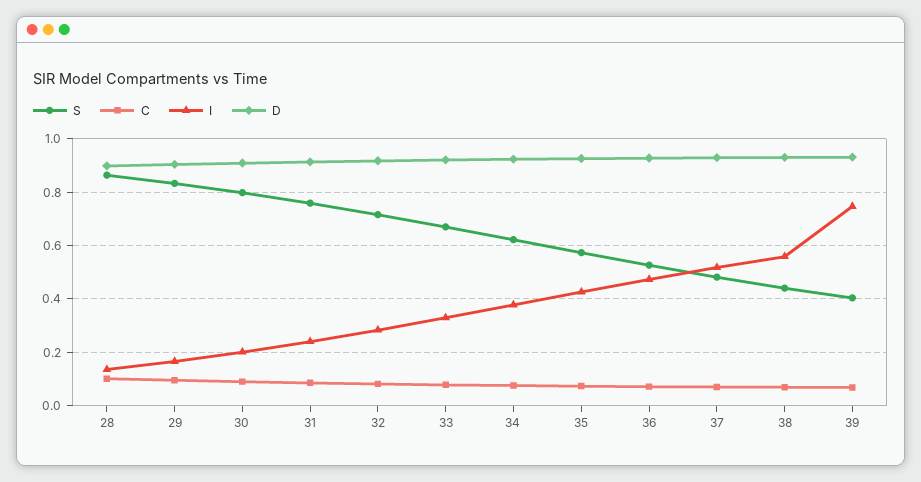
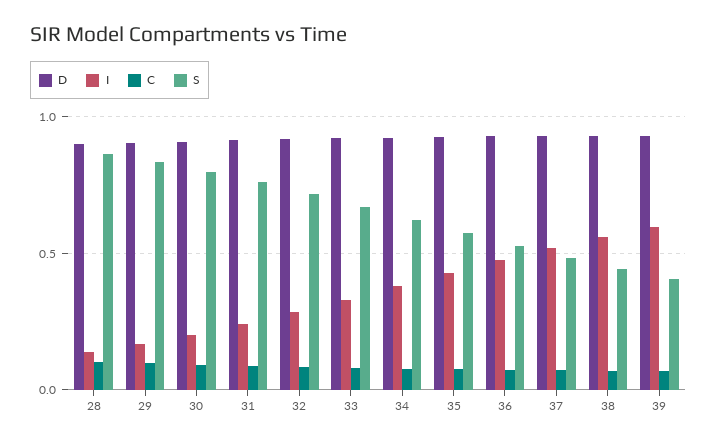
I, 39: 0.75 -> 0.6

